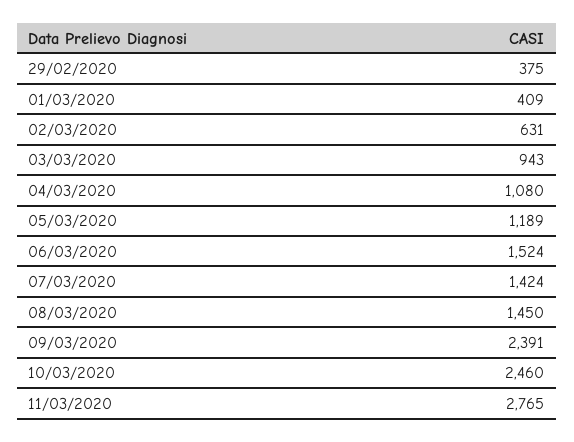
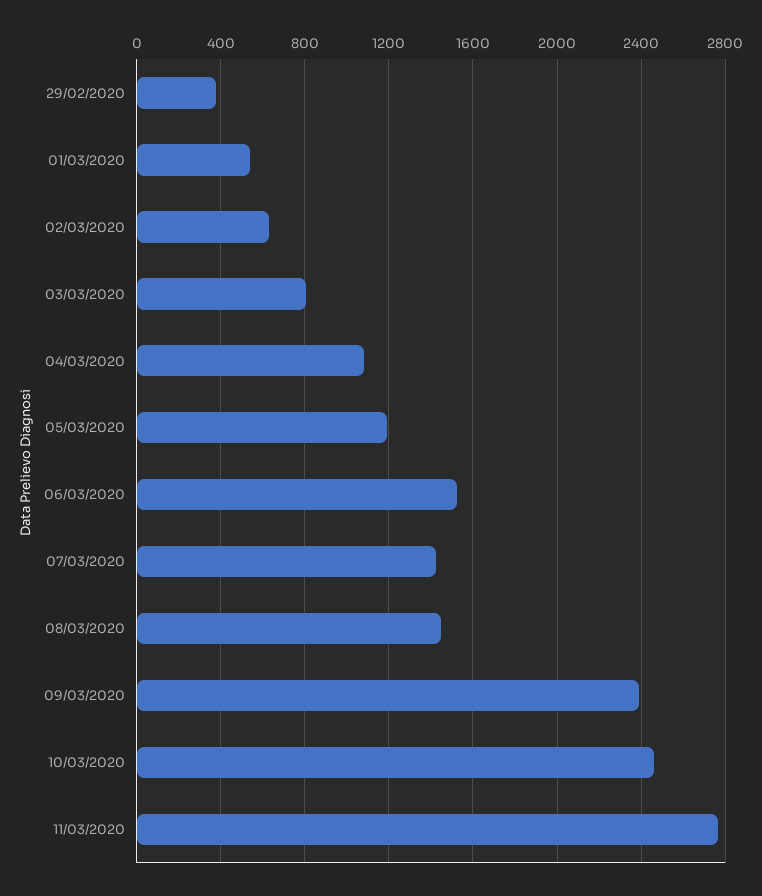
01/03/2020: 409 -> 550
03/03/2020: 943 -> 800

